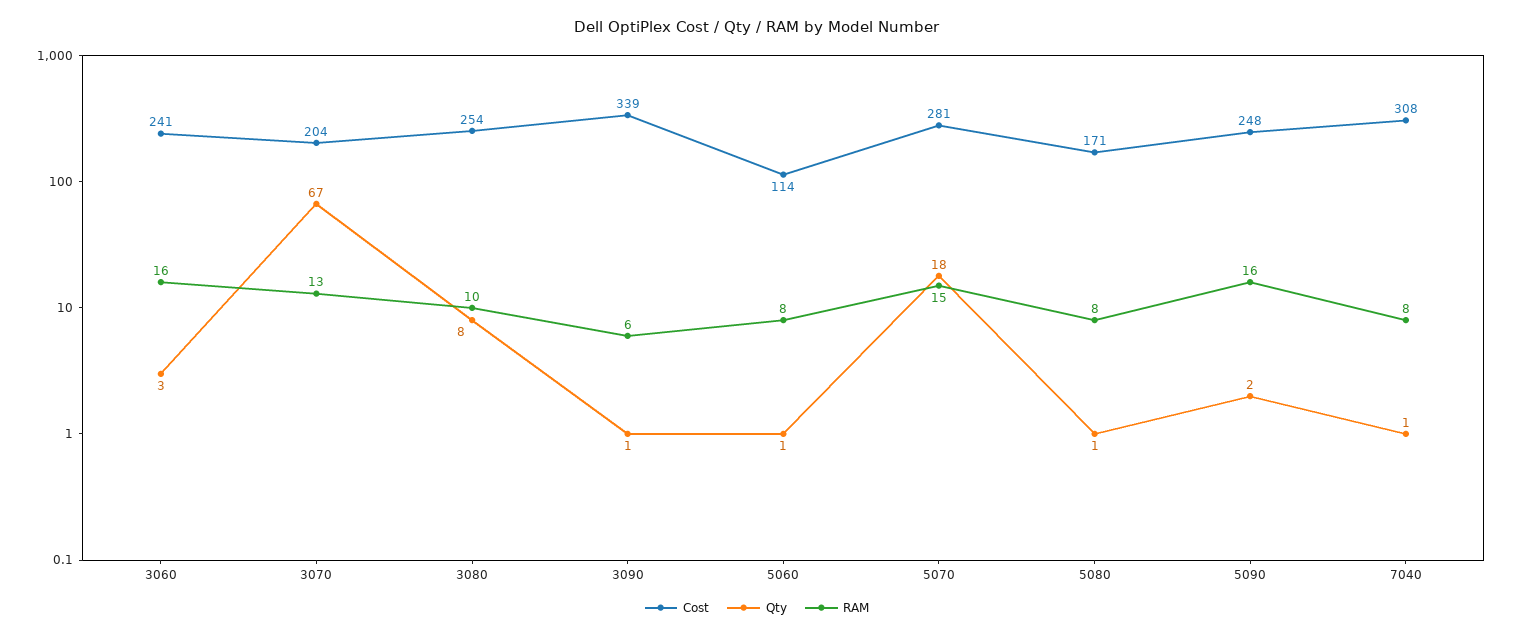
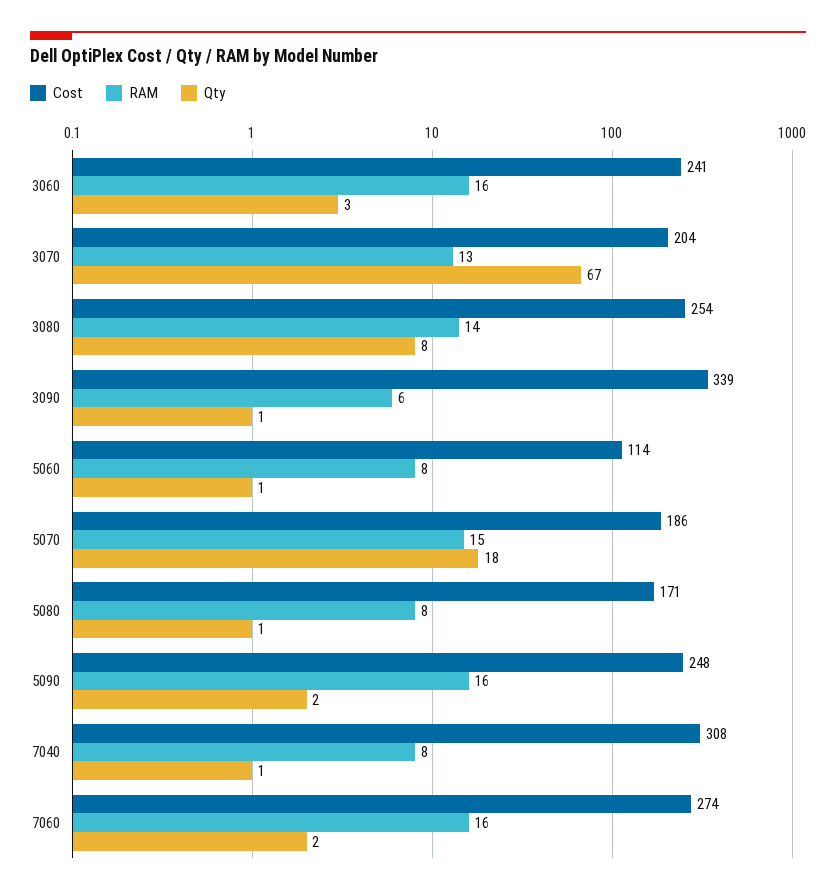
RAM, 3080: 10 -> 14
Cost, 5070: 281 -> 186
Cost, 7060: none -> 274
RAM, 7060: none -> 16
Qty, 7060: none -> 2

